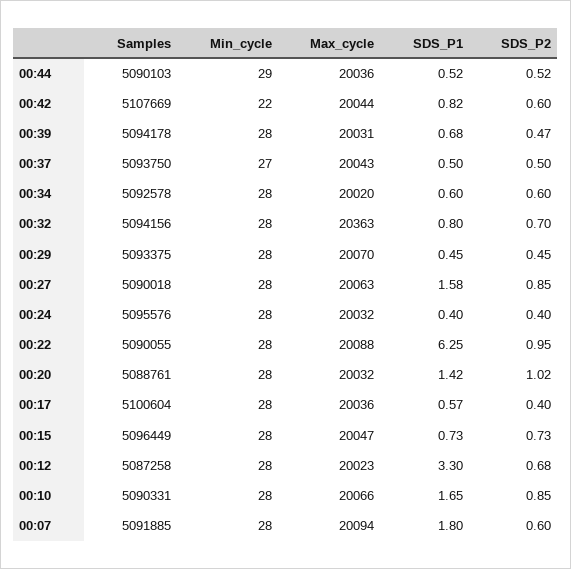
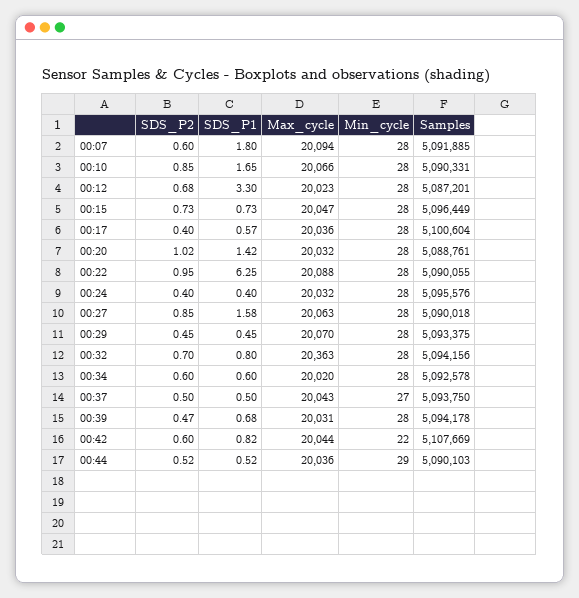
Samples, 00:12: 5087258 -> 5087201

